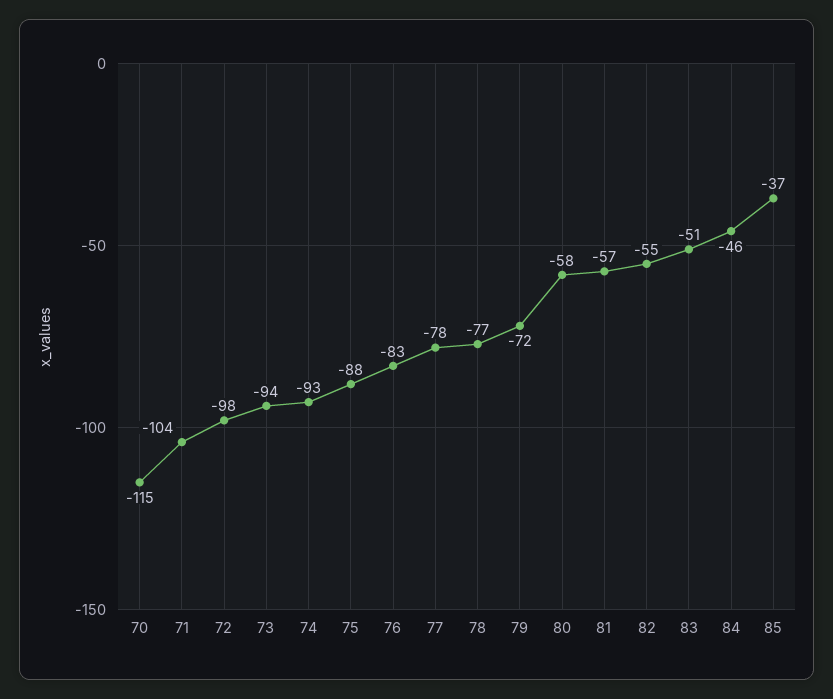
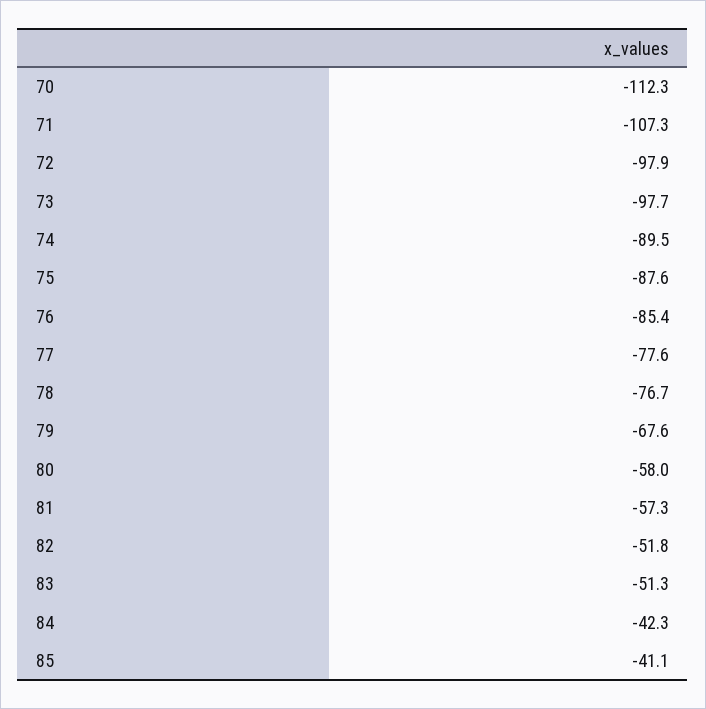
70: -115 -> -112.3
71: -104 -> -107.3
73: -94 -> -97.7
74: -93 -> -89.5
76: -83 -> -85.4
79: -72 -> -67.6
82: -55 -> -51.8
84: -46 -> -42.3
85: -37 -> -41.1

